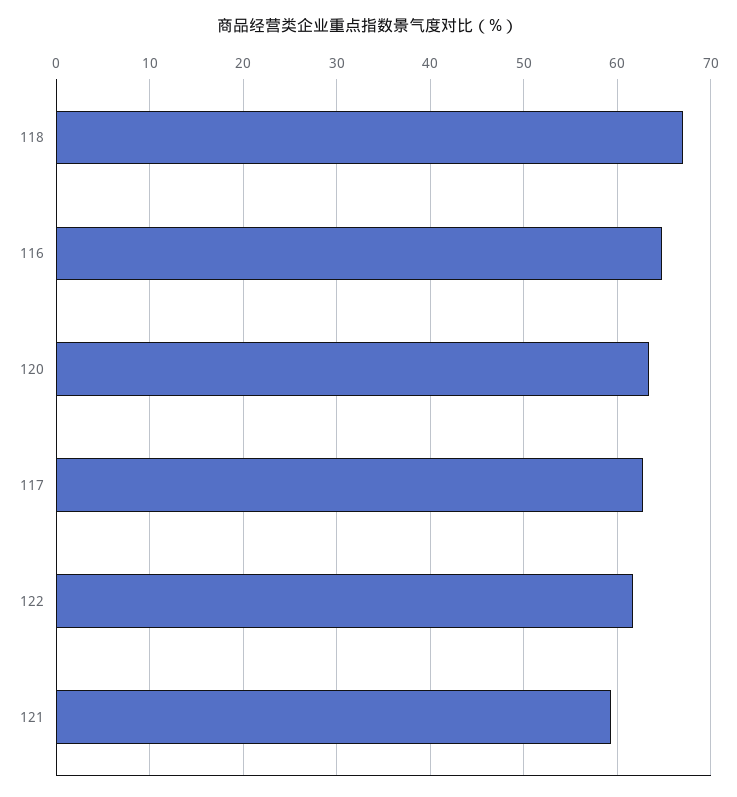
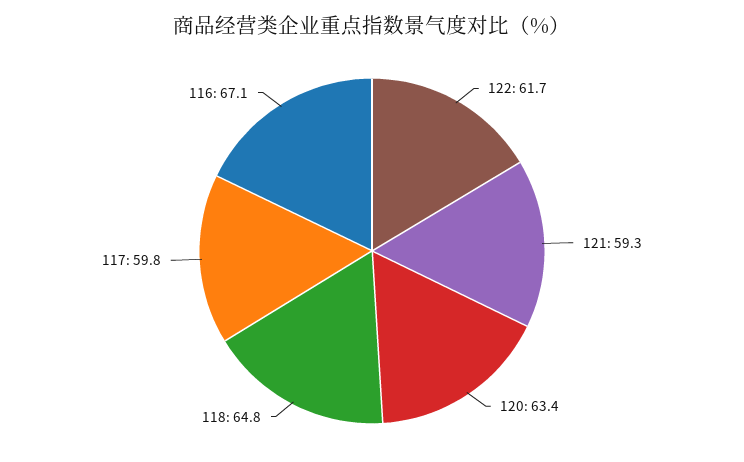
118: 67 -> 64.8
116: 65 -> 67.1
117: 63 -> 59.8

